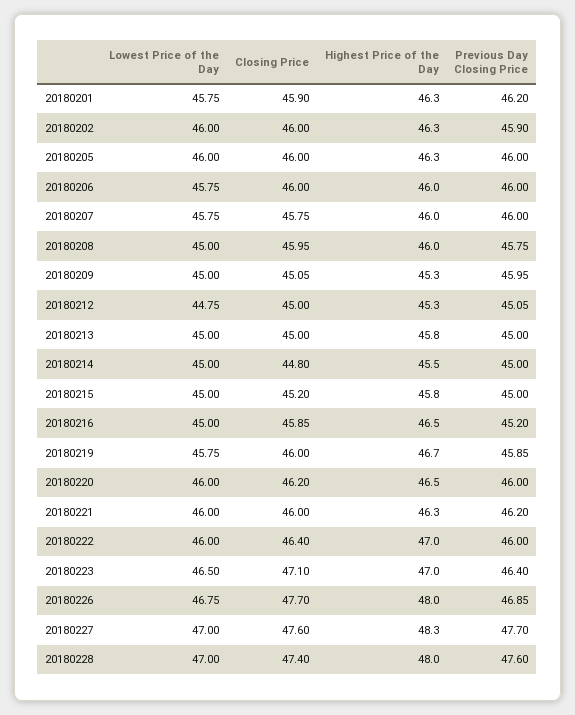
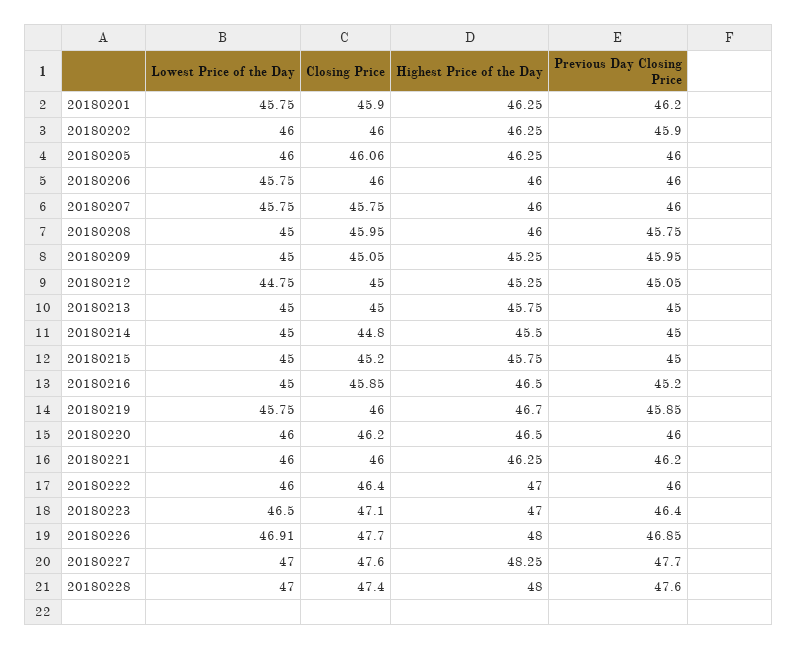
Closing Price, 20180205: 46 -> 46.06
Lowest Price of the Day, 20180226: 46.75 -> 46.91

